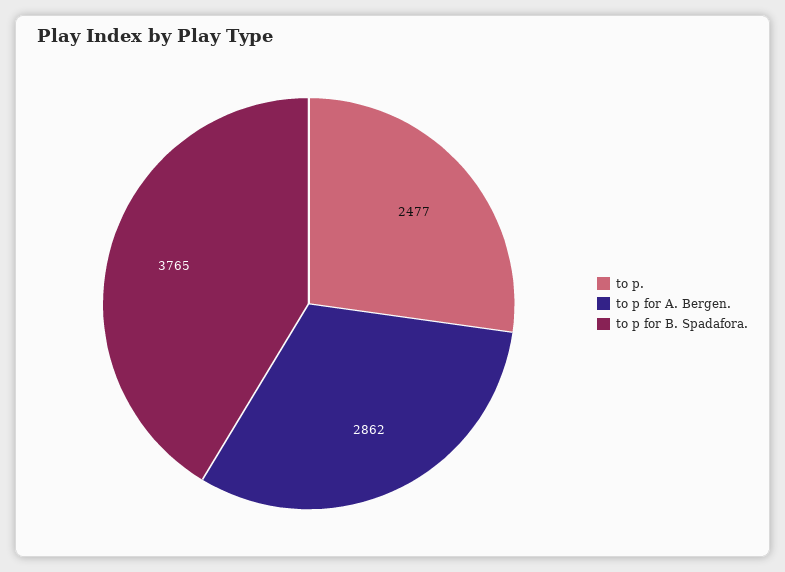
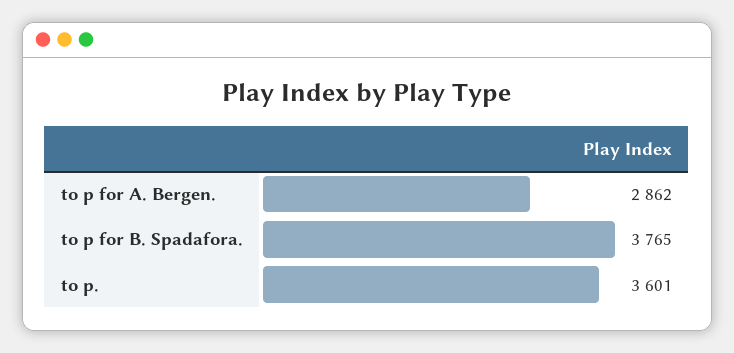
to p.: 2477 -> 3601

